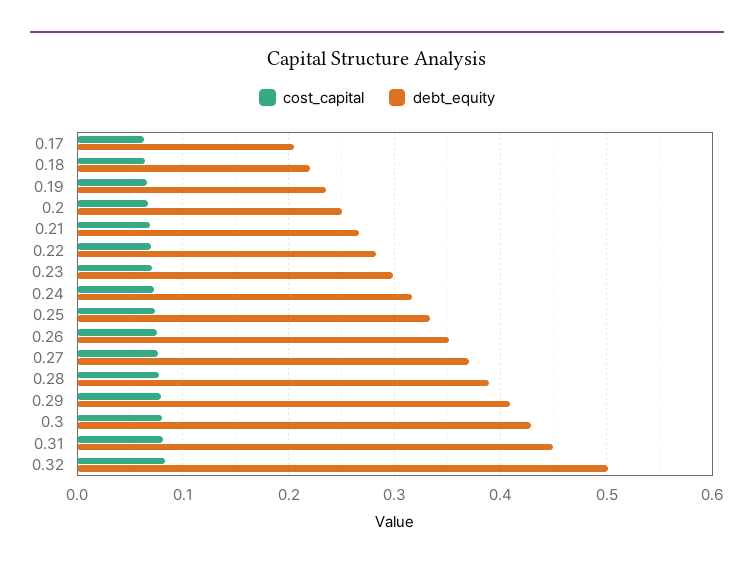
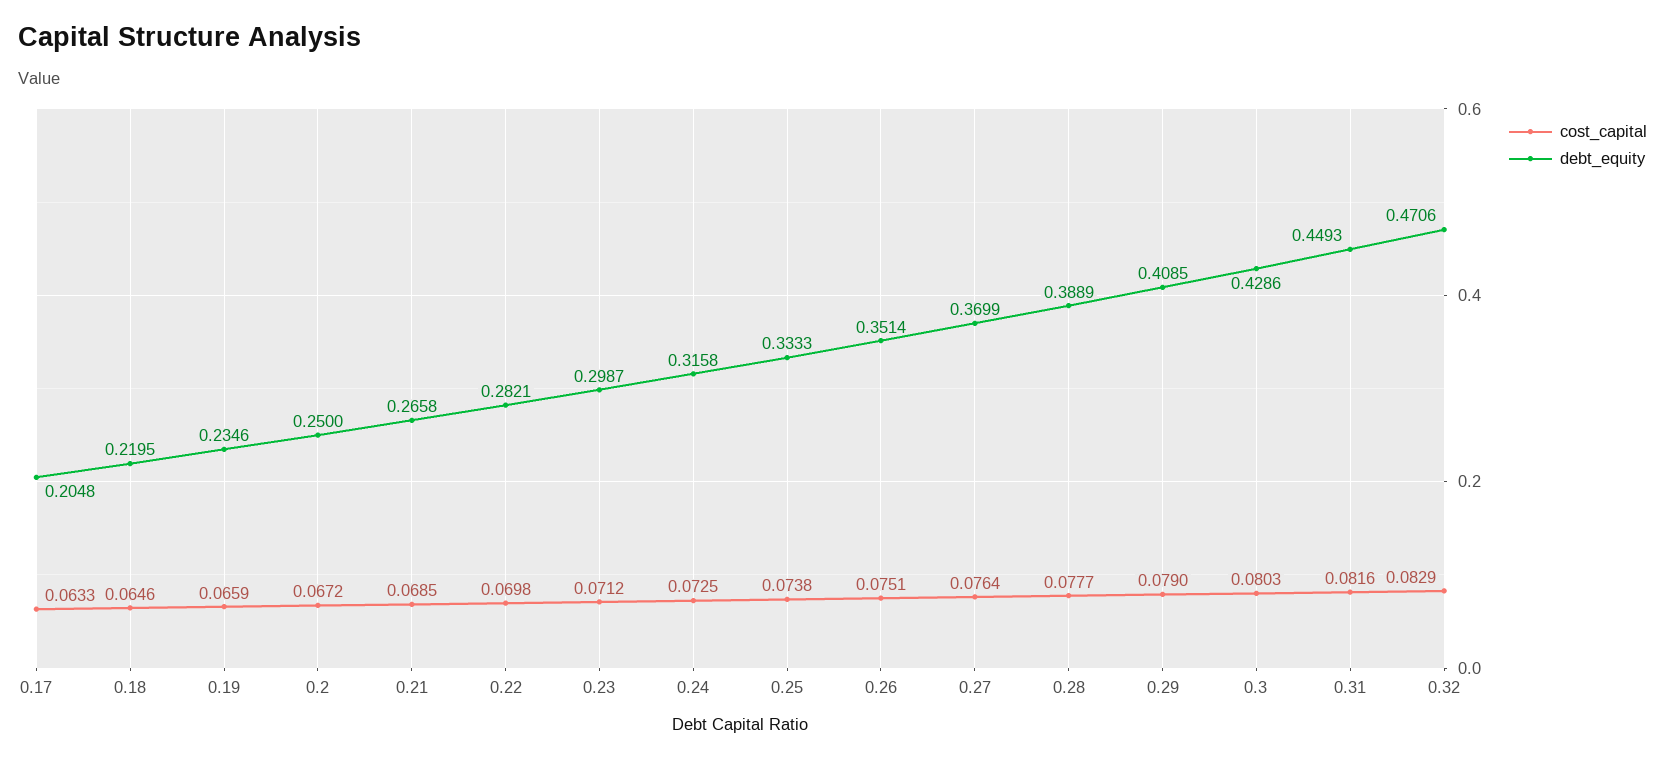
debt_equity, 0.32: 0.5 -> 0.4706

